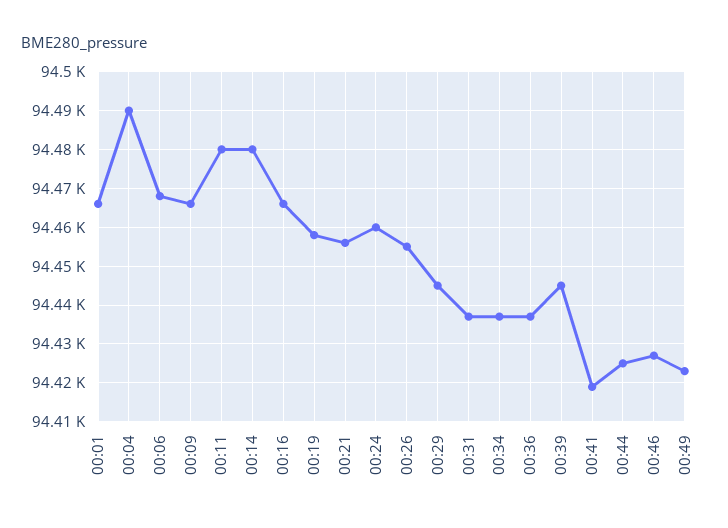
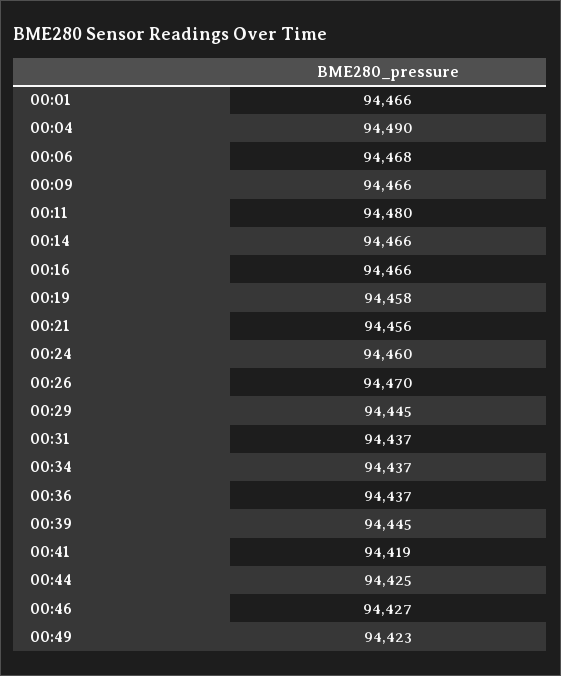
00:14: 94480 -> 94466
00:26: 94455 -> 94470

